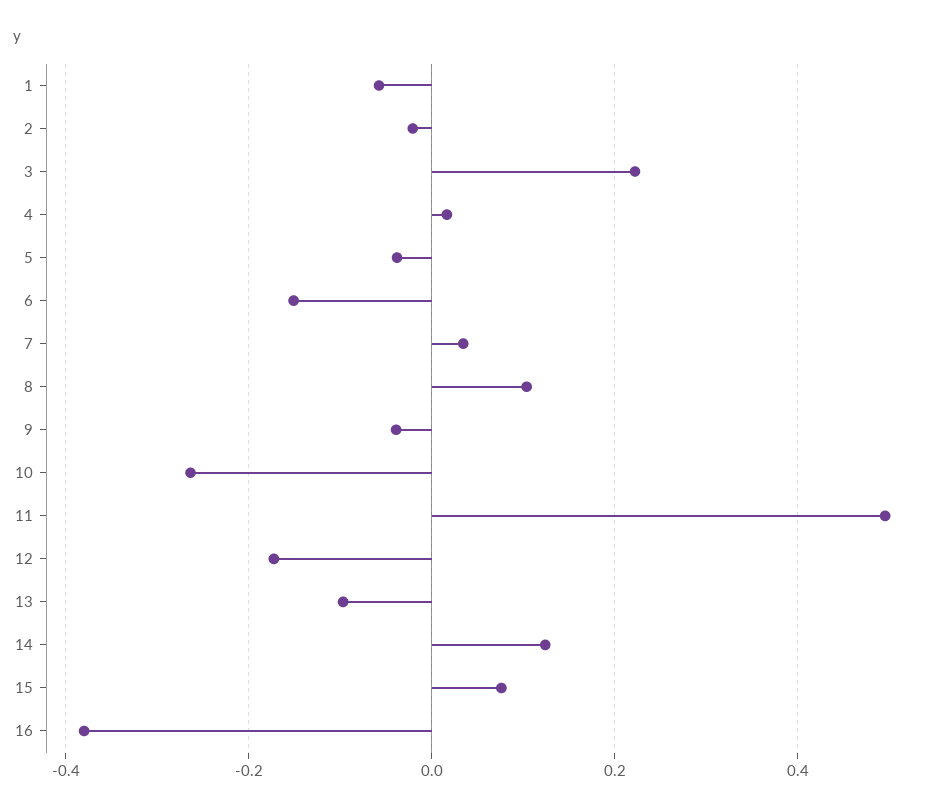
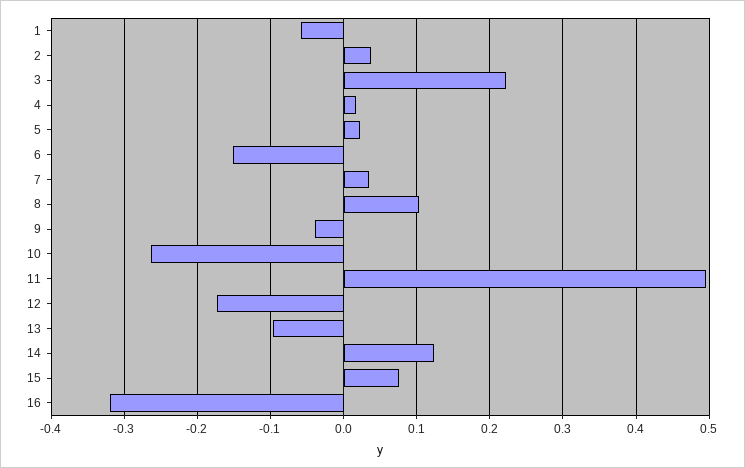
2: -0.02 -> 0.04
5: -0.04 -> 0.02
16: -0.38 -> -0.32

